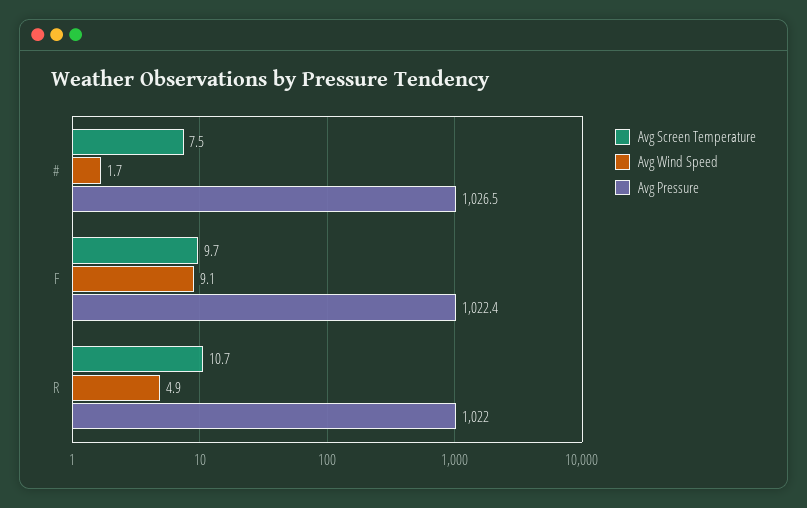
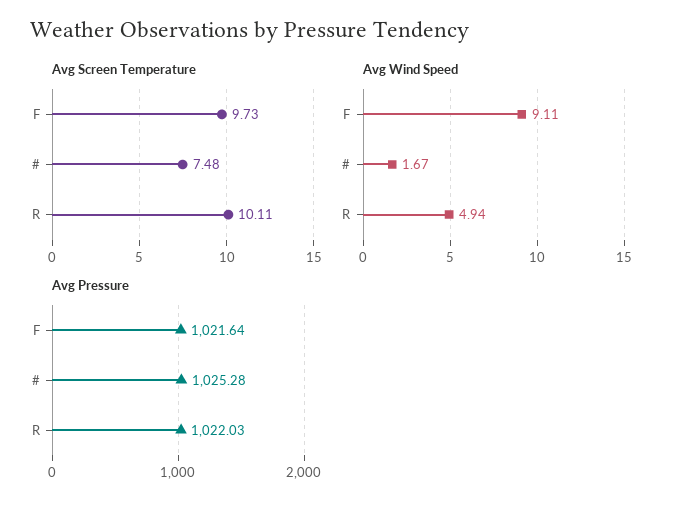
Avg Pressure, #: 1026.5 -> 1025.28
Avg Pressure, F: 1022.4 -> 1021.64
Avg Screen Temperature, R: 10.7 -> 10.11

